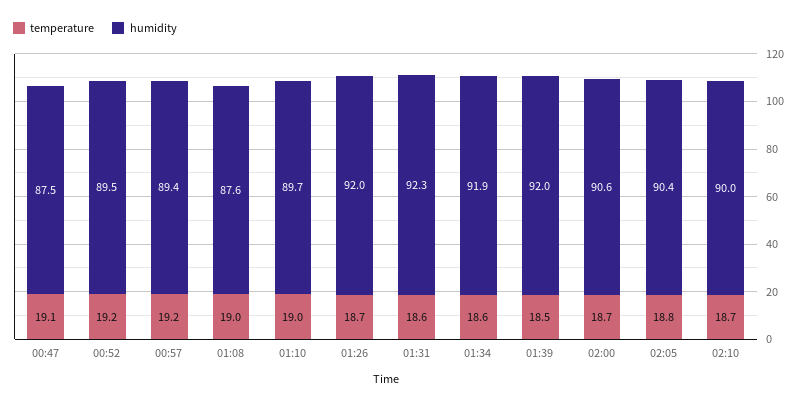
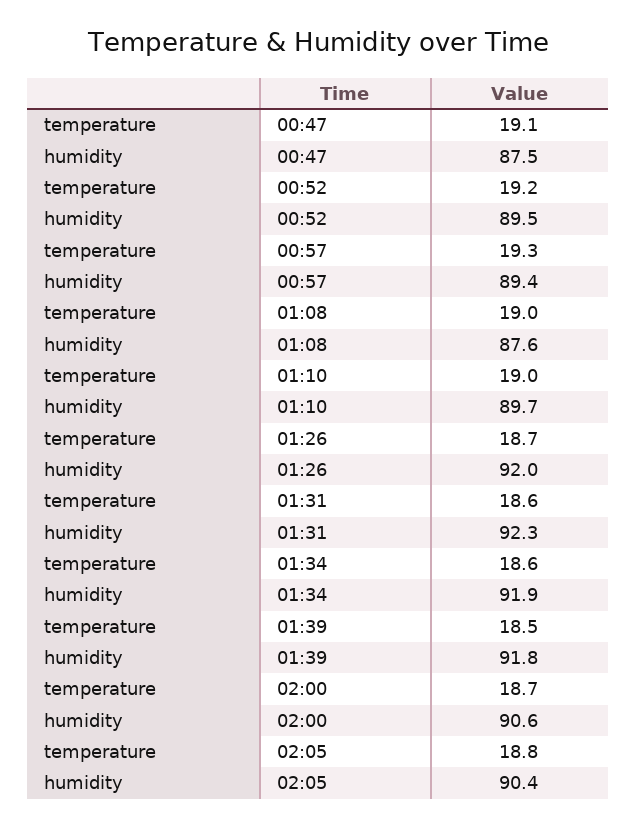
temperature, 00:57: 19.2 -> 19.3
humidity, 01:39: 92 -> 91.8
temperature, 02:10: 18.7 -> none
humidity, 02:10: 90 -> none

